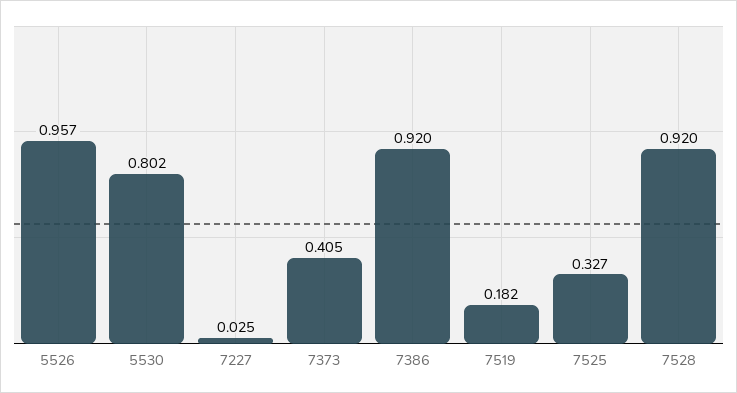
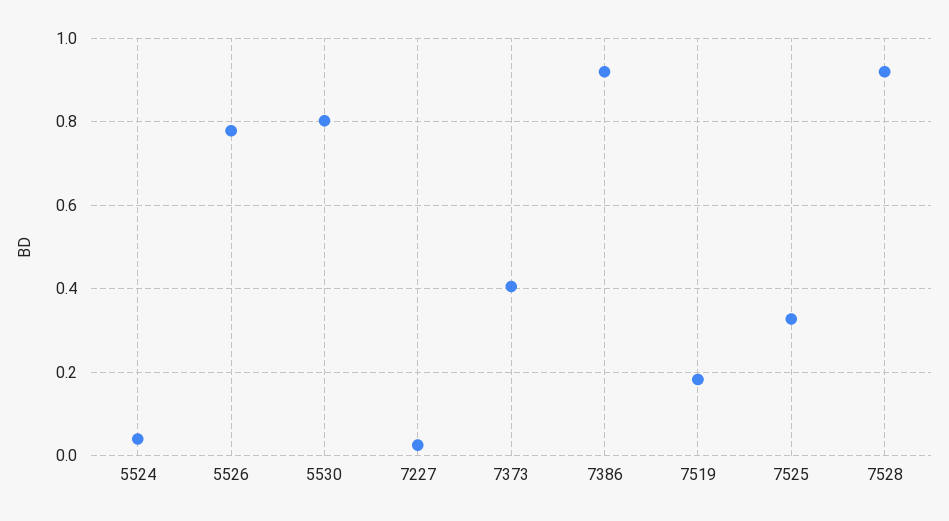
5526: 0.957 -> 0.78
5524: none -> 0.04

